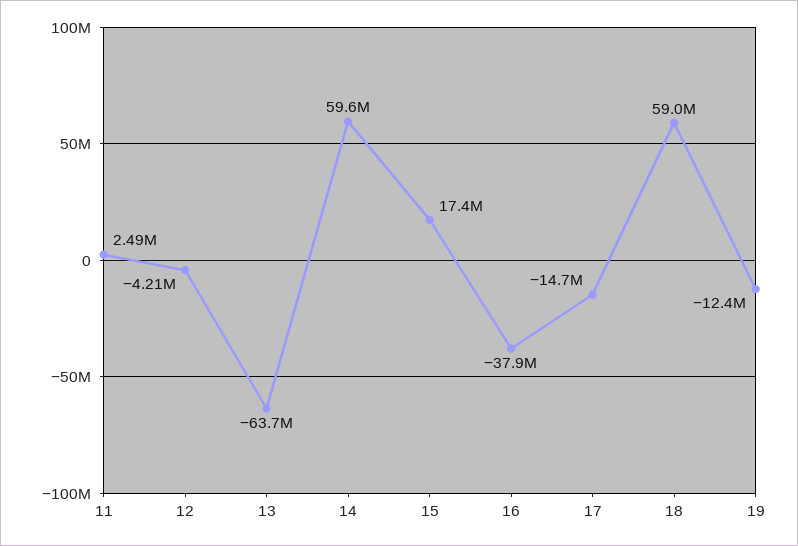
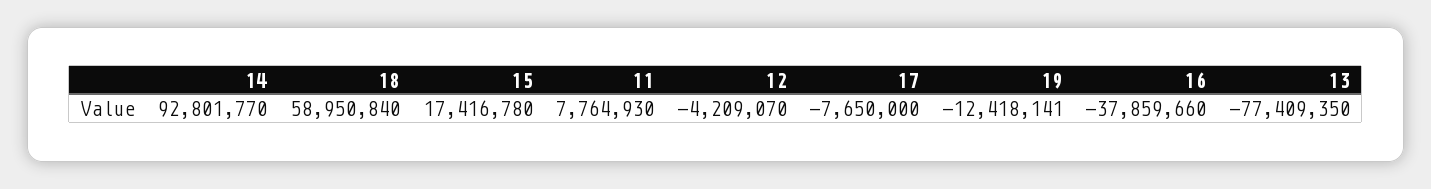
11: 2490000 -> 7764930
13: -63700000 -> -77409350
14: 59600000 -> 92801770
17: -14700000 -> -7650000

